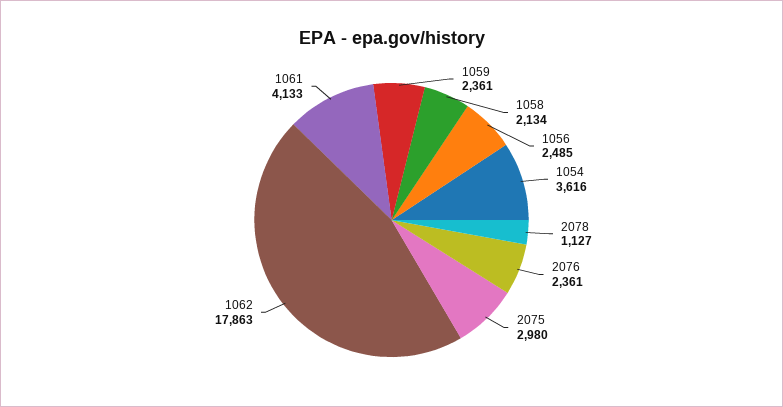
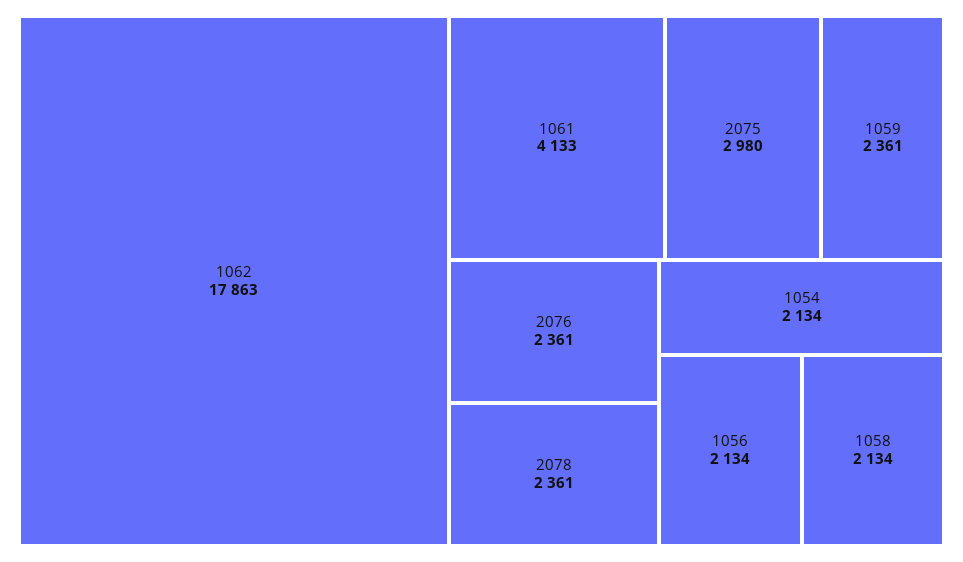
1056: 2485 -> 2134
1054: 3616 -> 2134
2078: 1127 -> 2361

